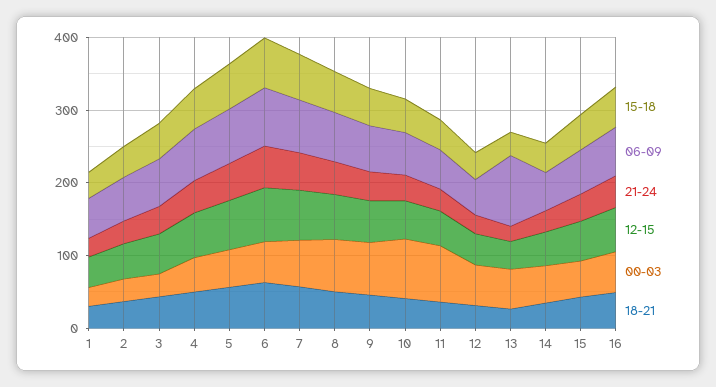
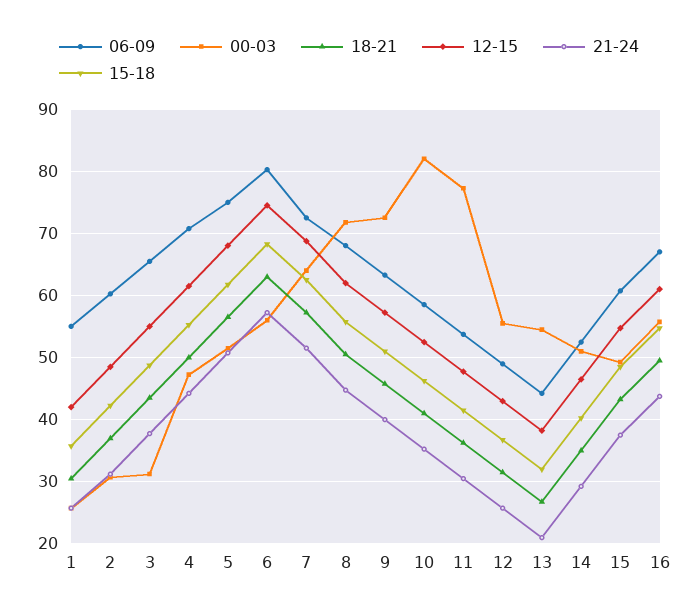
06-09, 13: 100 -> 44

